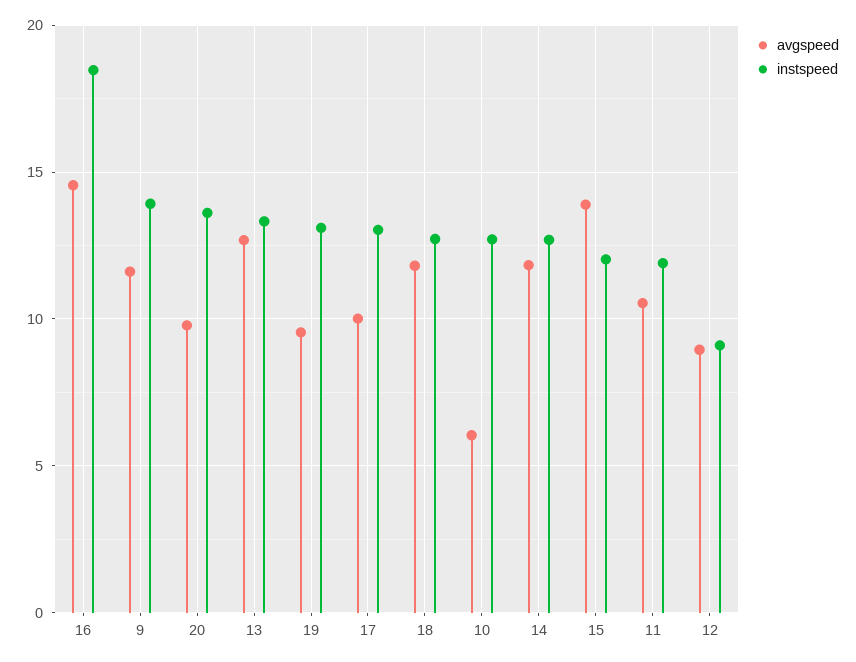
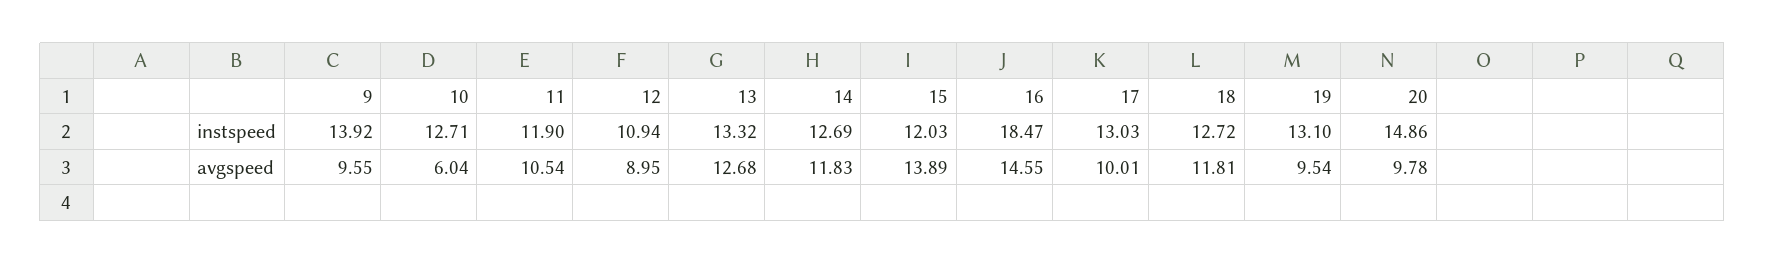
avgspeed, 9: 11.5 -> 9.55
instspeed, 20: 13.5 -> 14.86
instspeed, 12: 9 -> 10.94

